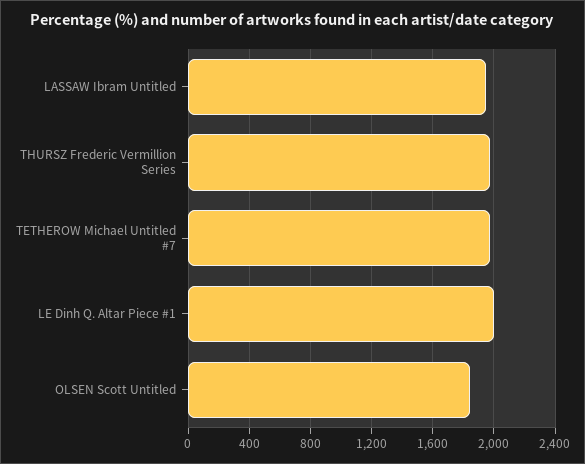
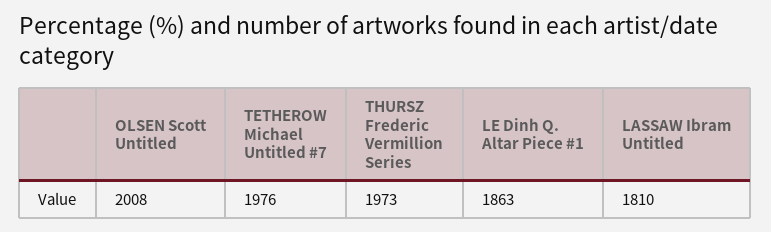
LASSAW Ibram Untitled: 1950 -> 1810
LE Dinh Q. Altar Piece #1: 2000 -> 1863
OLSEN Scott Untitled: 1850 -> 2008

